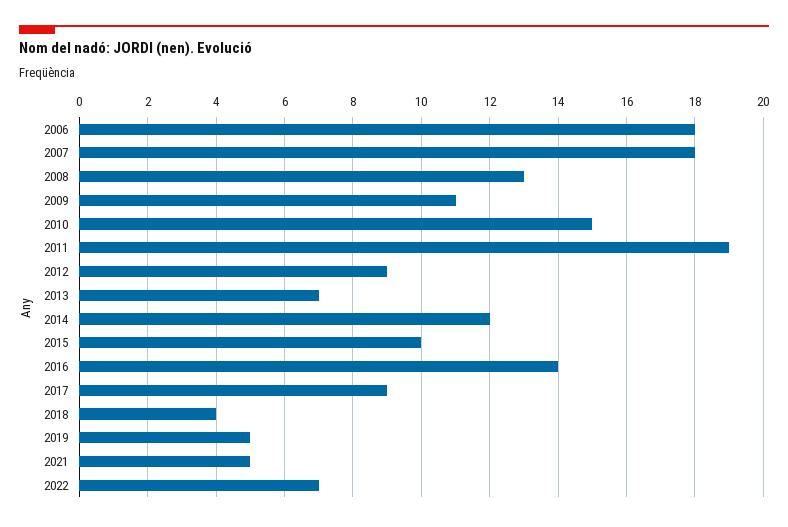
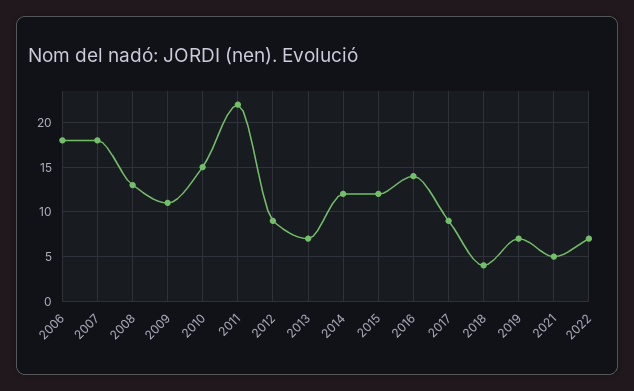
2011: 19 -> 22
2015: 10 -> 12
2019: 5 -> 7

